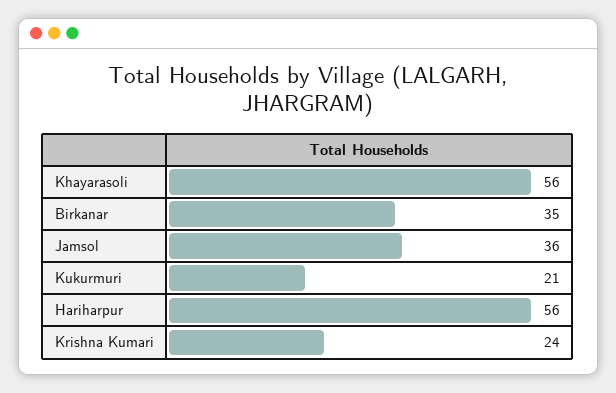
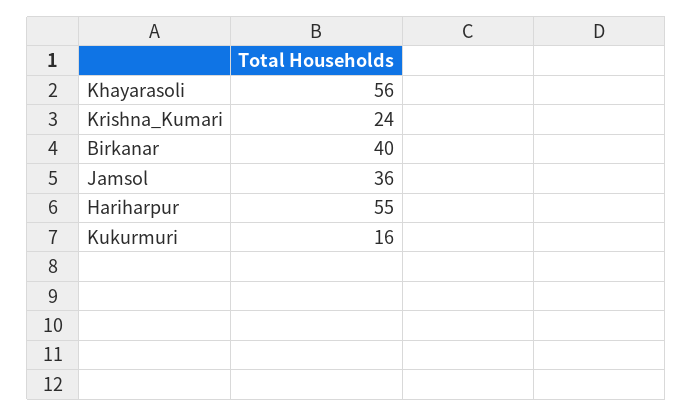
Birkanar: 35 -> 40
Kukurmuri: 21 -> 16
Hariharpur: 56 -> 55

